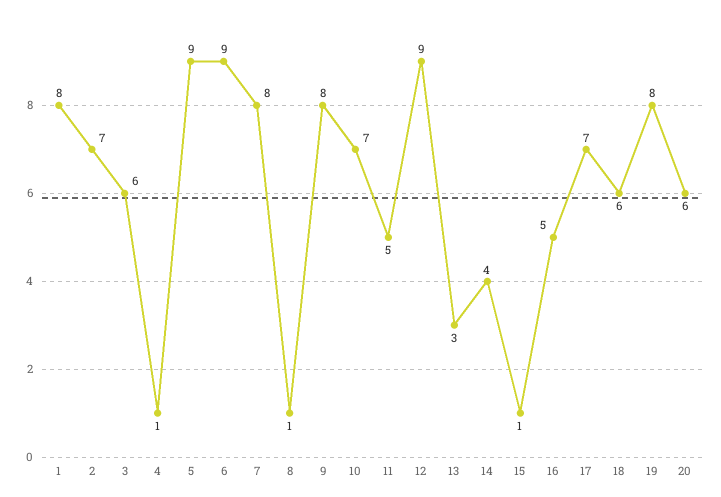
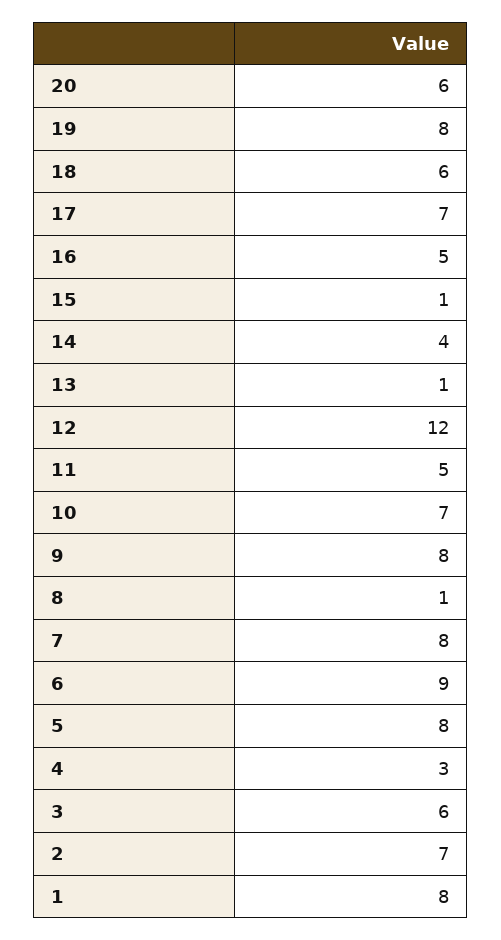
4: 1 -> 3
5: 9 -> 8
12: 9 -> 12
13: 3 -> 1

